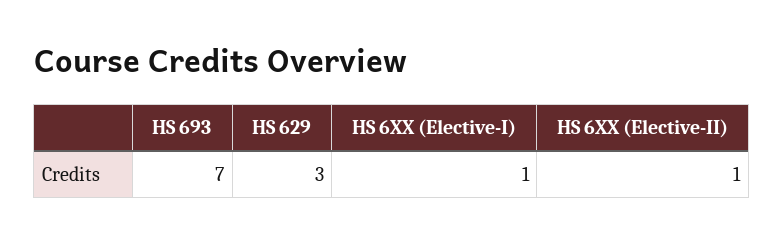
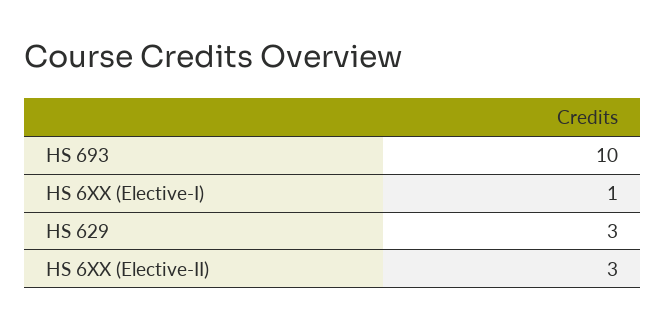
HS 693: 7 -> 10
HS 6XX (Elective-II): 1 -> 3

